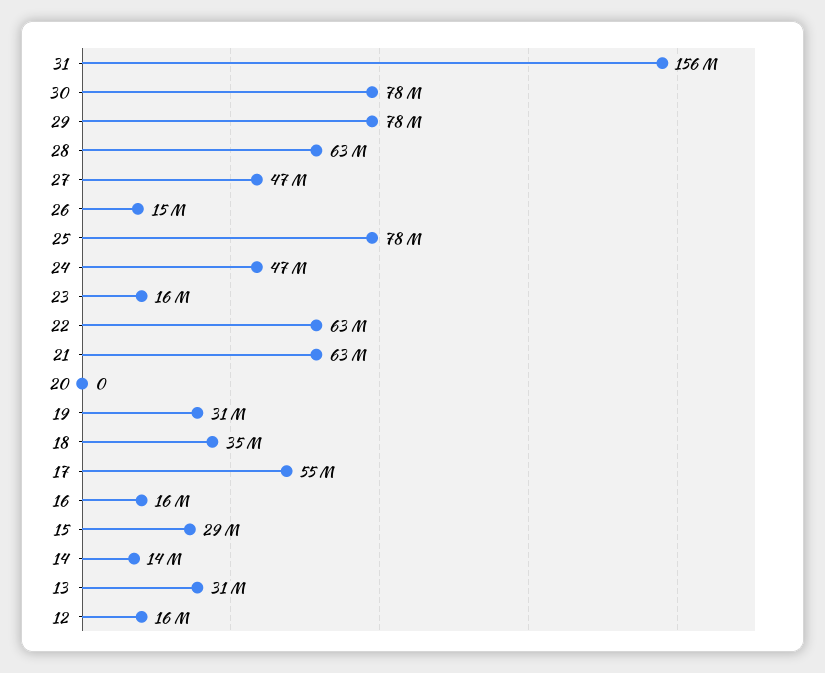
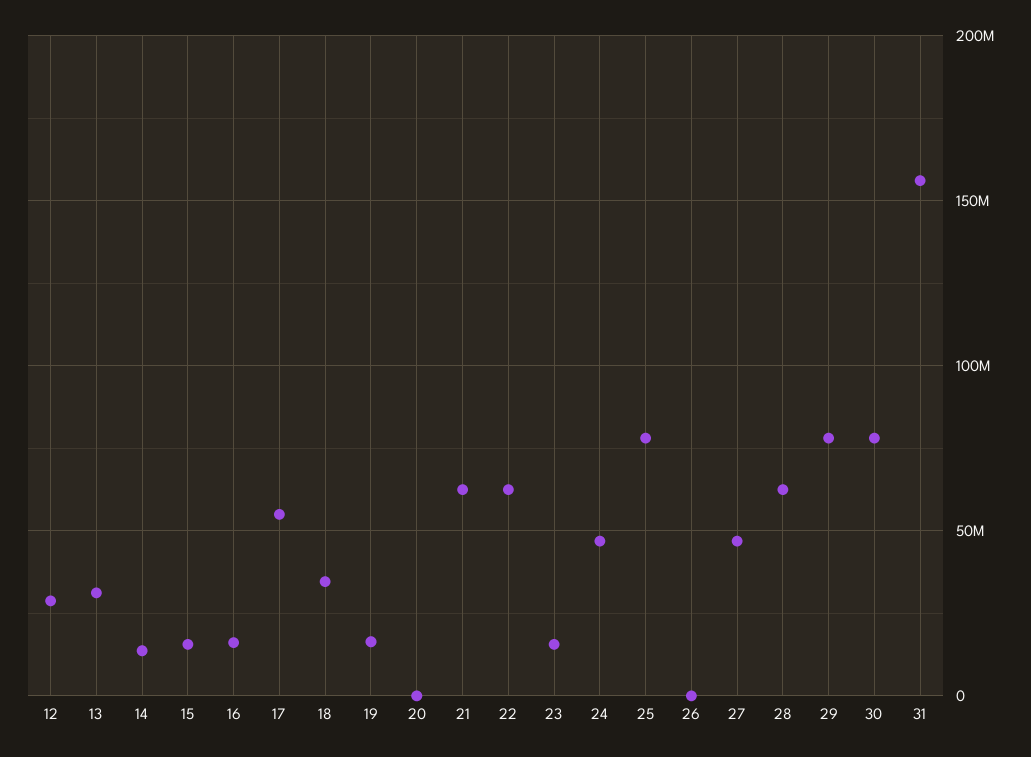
26: 15000000 -> 0
19: 31000000 -> 15000000
15: 29000000 -> 15000000
12: 16000000 -> 30000000

